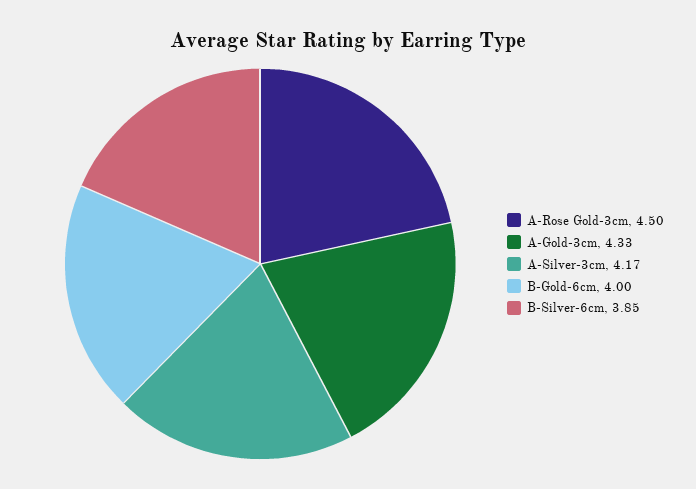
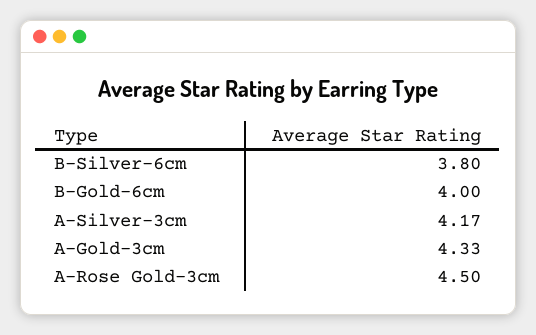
B-Silver-6cm: 3.85 -> 3.8

